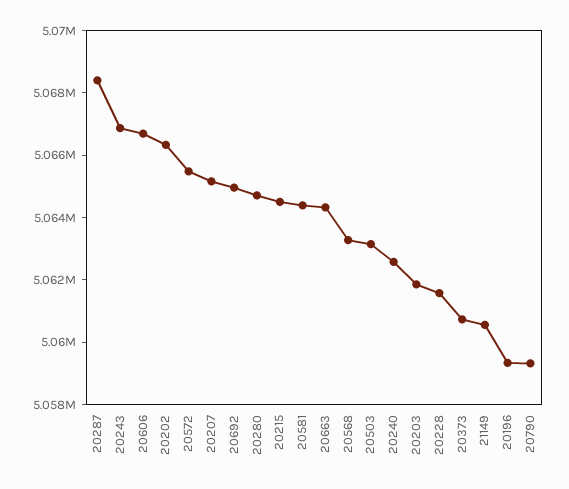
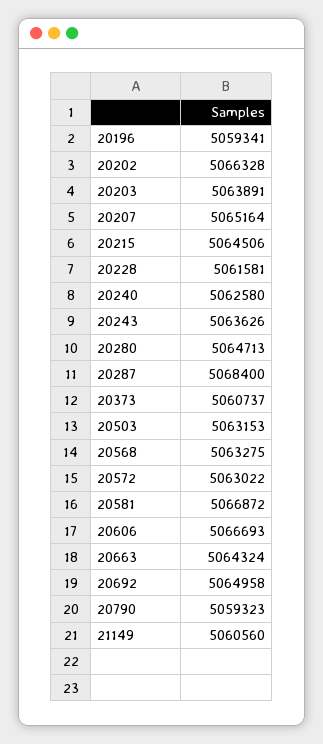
20243: 5067000 -> 5063626
20572: 5065500 -> 5063022
20581: 5064500 -> 5066872
20203: 5062000 -> 5063891

